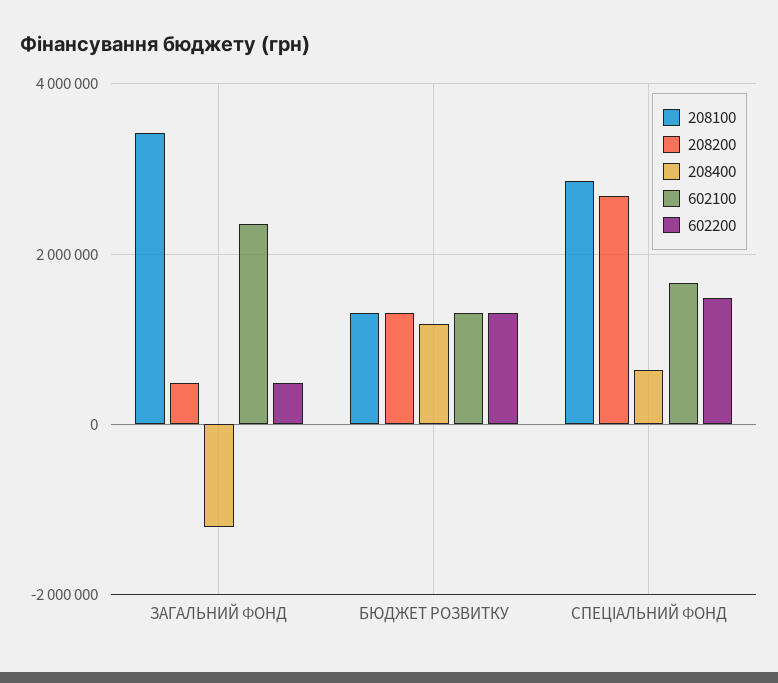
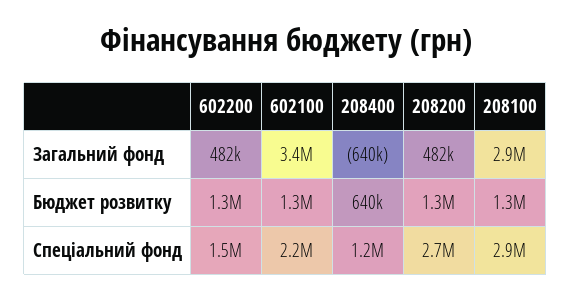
208100, ЗАГАЛЬНИЙ ФОНД: 3400000 -> 2900000
208400, ЗАГАЛЬНИЙ ФОНД: -1200000 -> -640000
602100, ЗАГАЛЬНИЙ ФОНД: 2400000 -> 3400000
208400, БЮДЖЕТ РОЗВИТКУ: 1200000 -> 640000
208400, СПЕЦІАЛЬНИЙ ФОНД: 600000 -> 1200000
602100, СПЕЦІАЛЬНИЙ ФОНД: 1600000 -> 2200000

